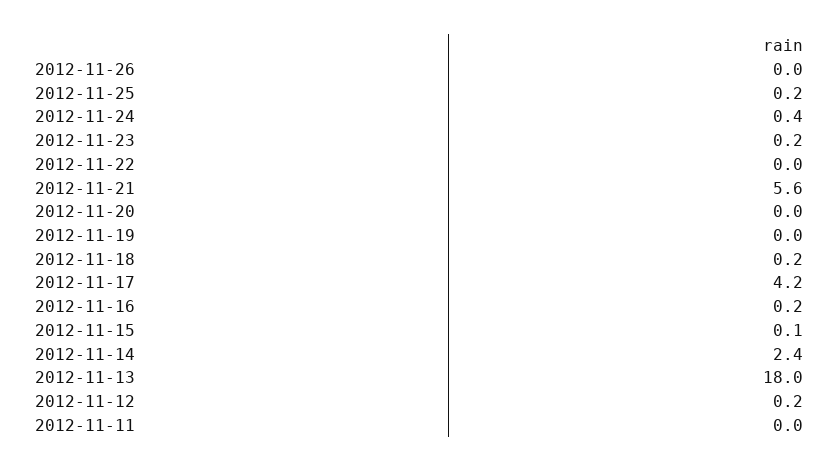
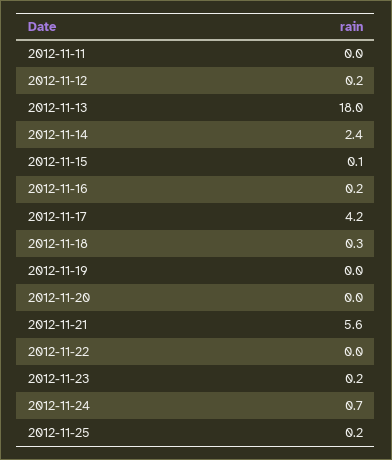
2012-11-26: 0 -> none
2012-11-24: 0.4 -> 0.7
2012-11-18: 0.2 -> 0.3

